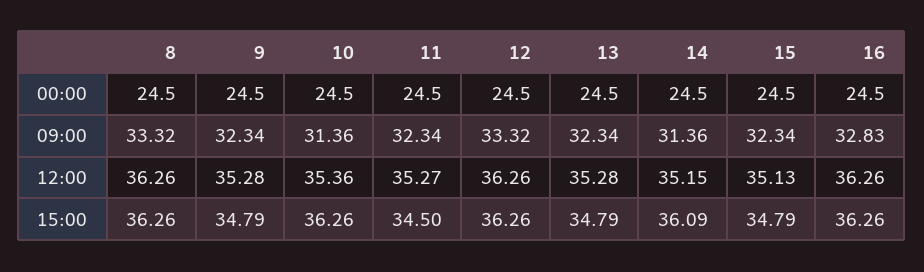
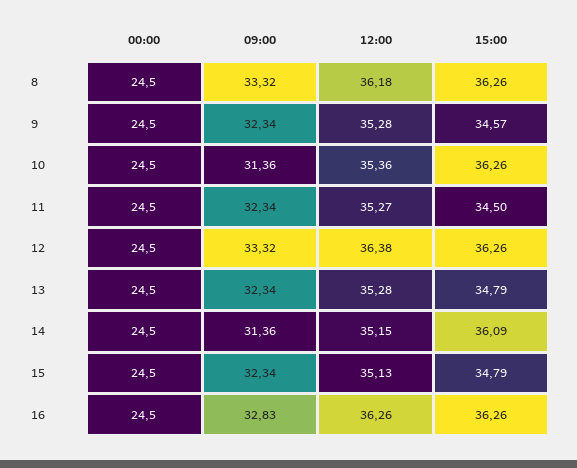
8, 12:00: 36.26 -> 36.18
12, 12:00: 36.26 -> 36.38
9, 15:00: 34.79 -> 34.57

